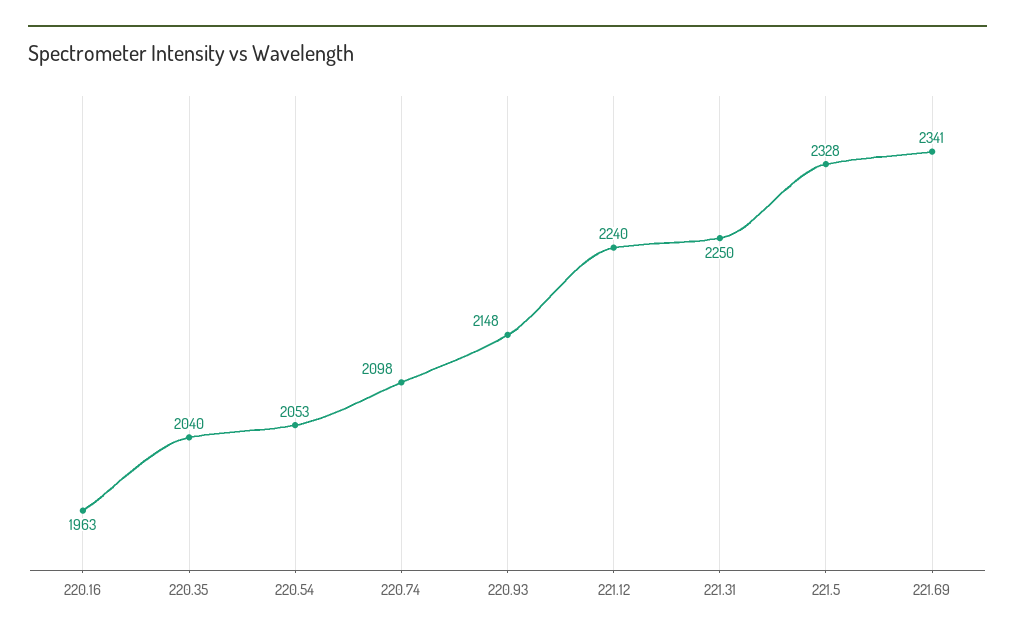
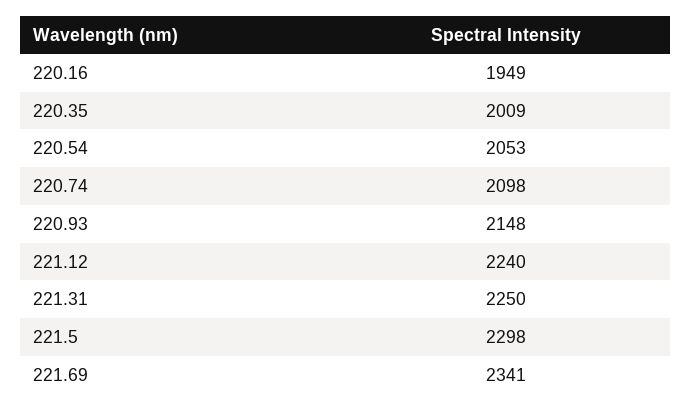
220.16: 1963 -> 1949
220.35: 2040 -> 2009
221.5: 2328 -> 2298

